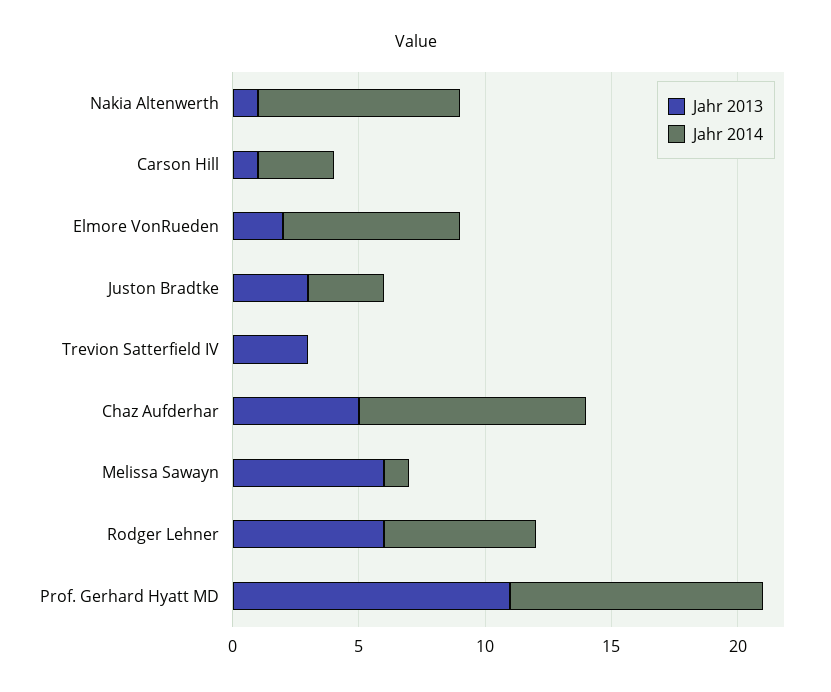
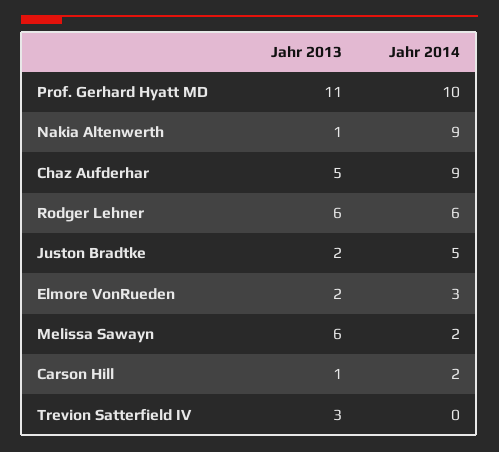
Jahr 2014, Nakia Altenwerth: 8 -> 9
Jahr 2014, Carson Hill: 3 -> 2
Jahr 2014, Elmore VonRueden: 7 -> 3
Jahr 2013, Juston Bradtke: 3 -> 2
Jahr 2014, Juston Bradtke: 3 -> 5
Jahr 2014, Melissa Sawayn: 1 -> 2

